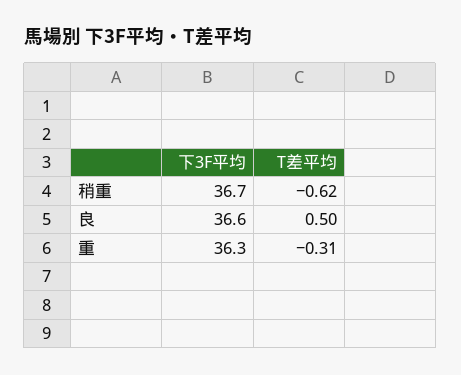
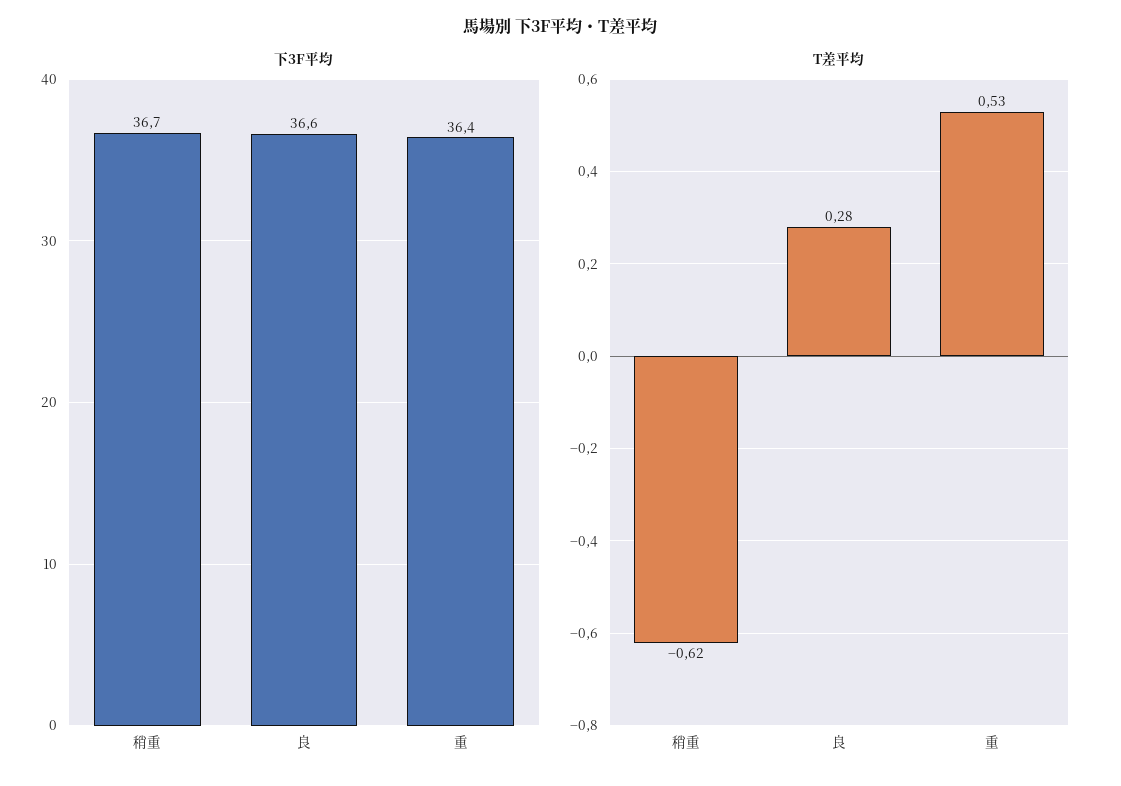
T差平均, 良: 0.5 -> 0.28
下3F平均, 重: 36.3 -> 36.4
T差平均, 重: -0.31 -> 0.53

